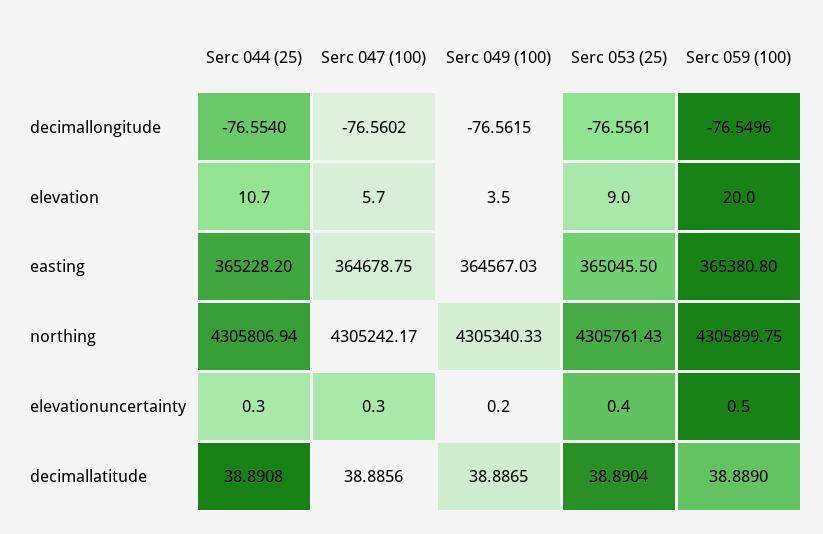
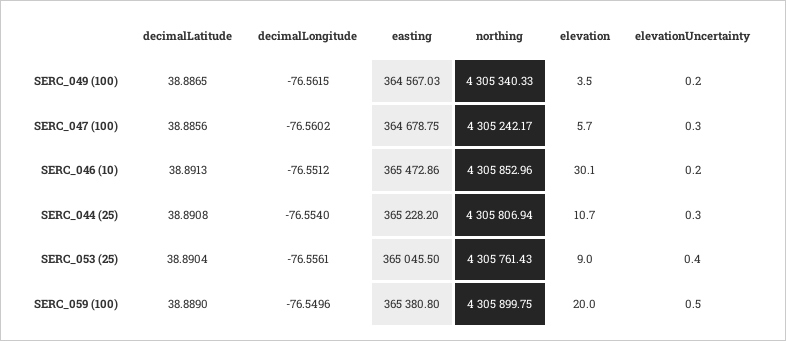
SERC_046 (10), decimallatitude: none -> 38.8913
SERC_046 (10), decimallongitude: none -> -76.5512
SERC_046 (10), easting: none -> 365472.86
SERC_046 (10), northing: none -> 4305852.96
SERC_046 (10), elevation: none -> 30.1
SERC_046 (10), elevationuncertainty: none -> 0.2

